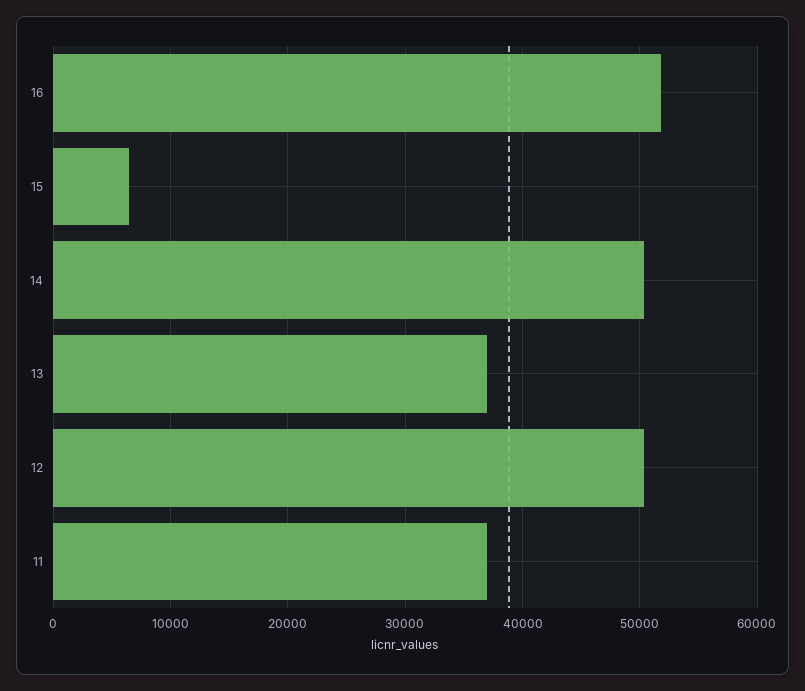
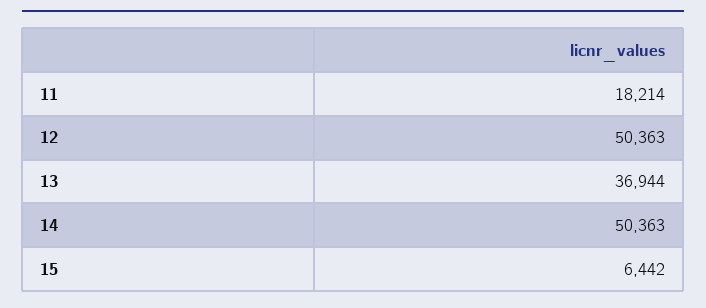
16: 52000 -> none
11: 37000 -> 18214

